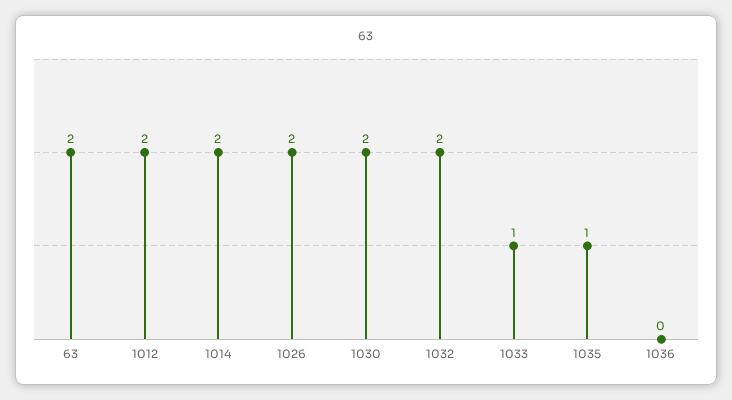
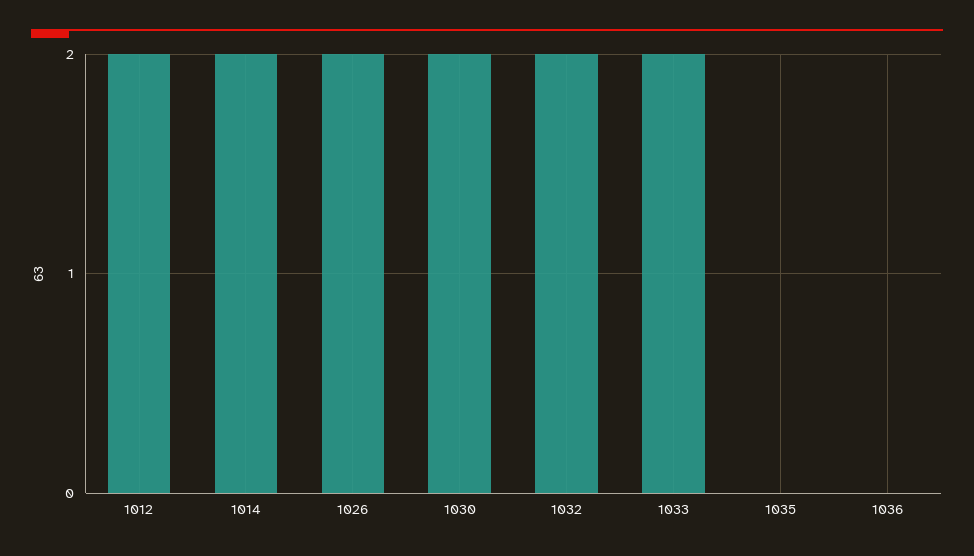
63: 2 -> none
1033: 1 -> 2
1035: 1 -> 0

